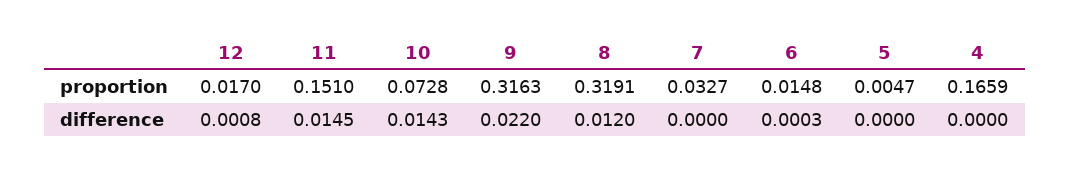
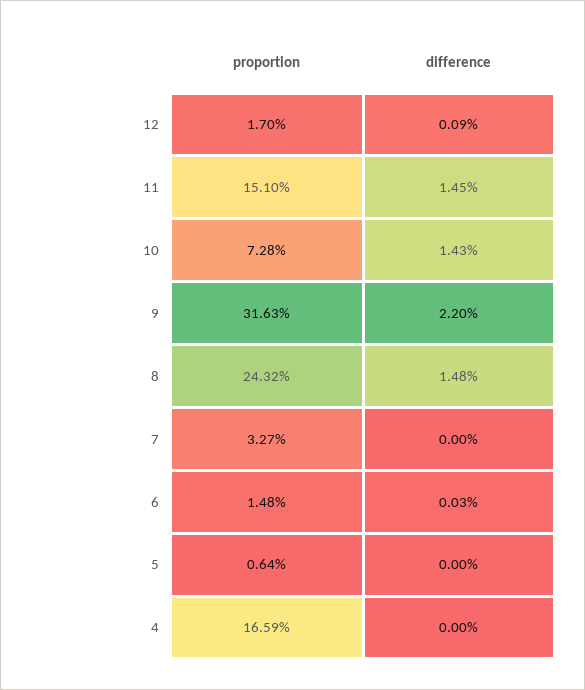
8, proportion: 0.3191 -> 0.2432
5, proportion: 0.0047 -> 0.0064
12, difference: 0.0008 -> 0.0009
8, difference: 0.012 -> 0.0148

